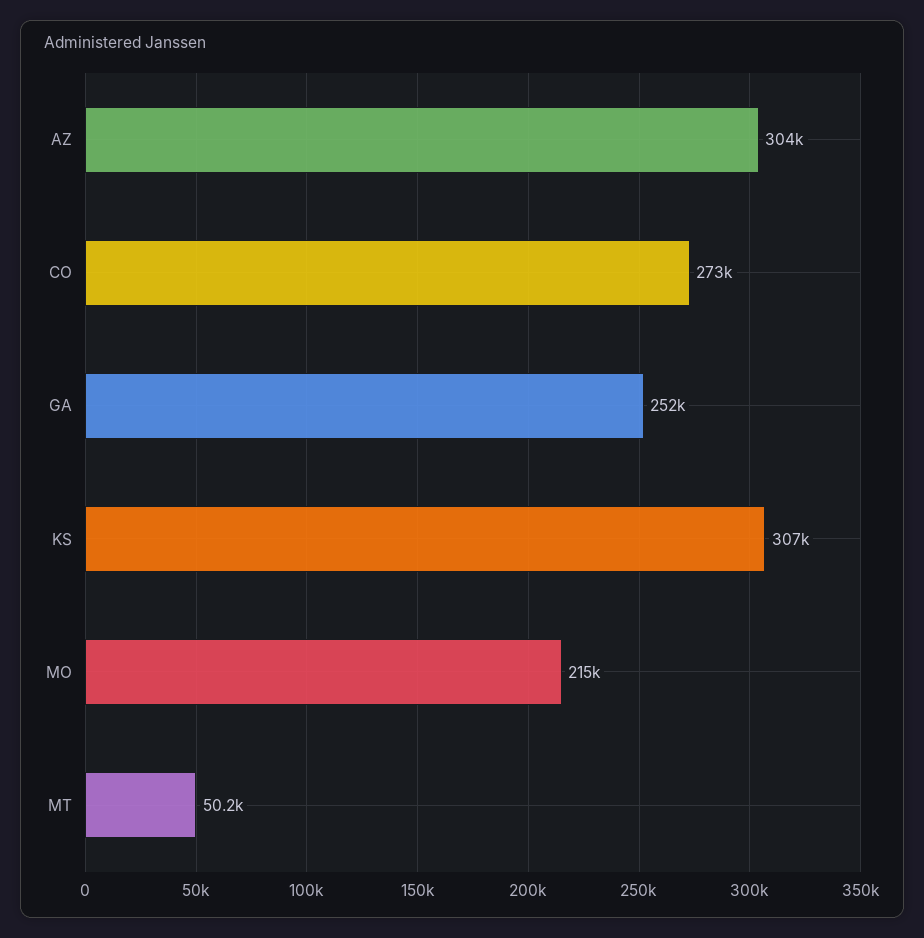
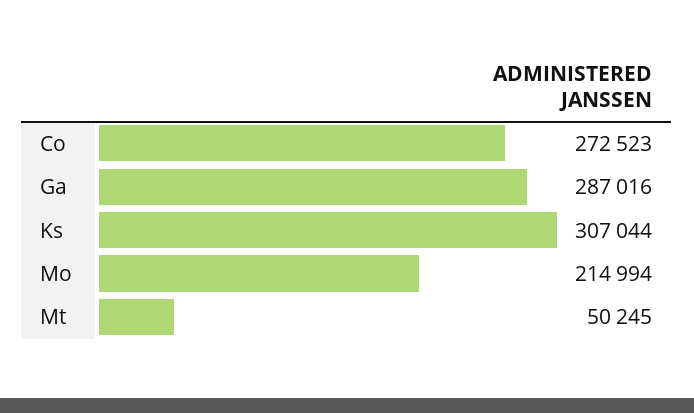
AZ: 304000 -> none
GA: 252000 -> 287016

